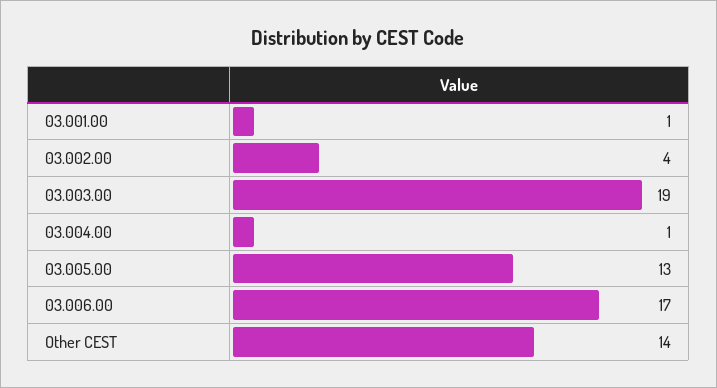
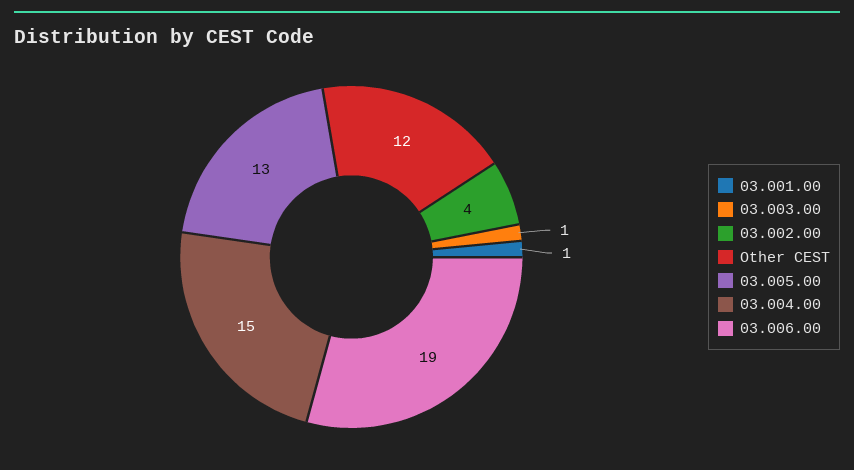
03.003.00: 19 -> 1
03.004.00: 1 -> 15
03.006.00: 17 -> 19
Other CEST: 14 -> 12

